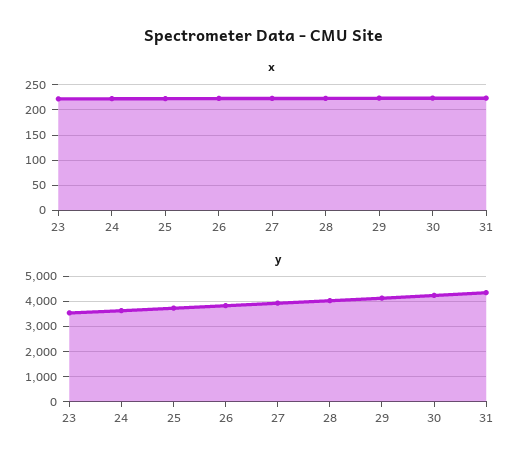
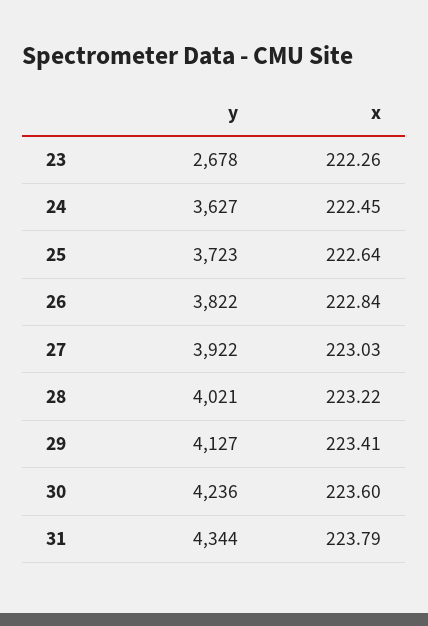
y, 23: 3500 -> 2678

